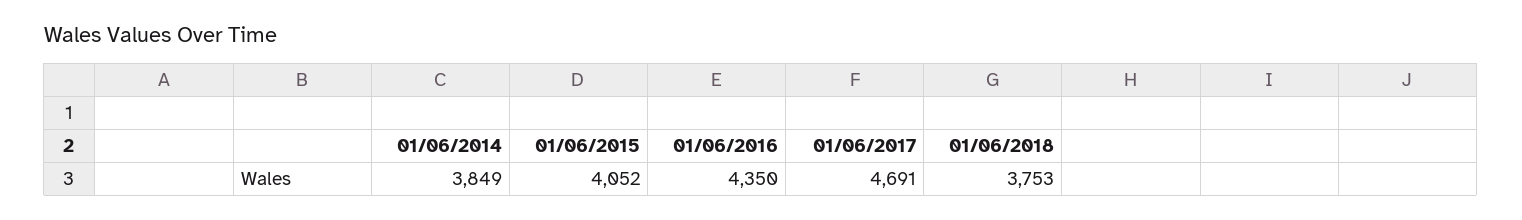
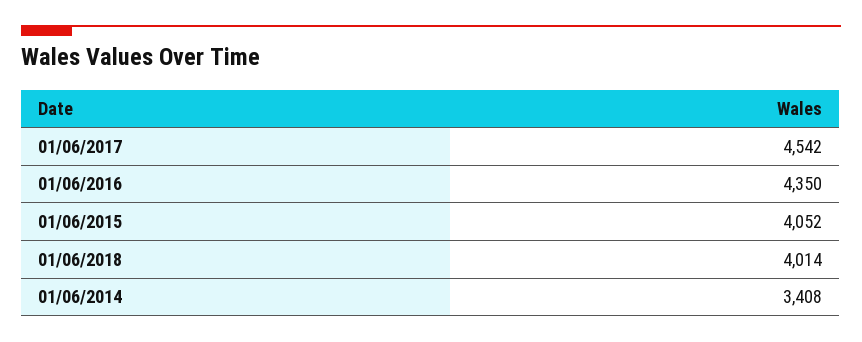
01/06/2014: 3849 -> 3408
01/06/2017: 4691 -> 4542
01/06/2018: 3753 -> 4014

